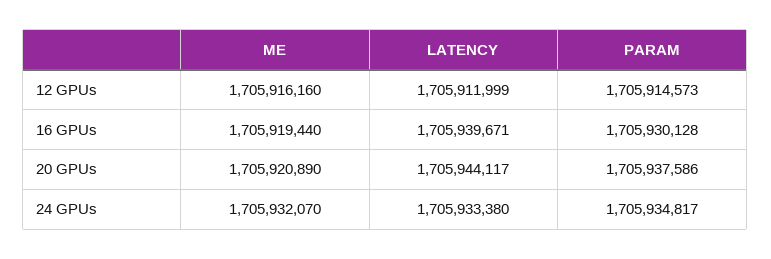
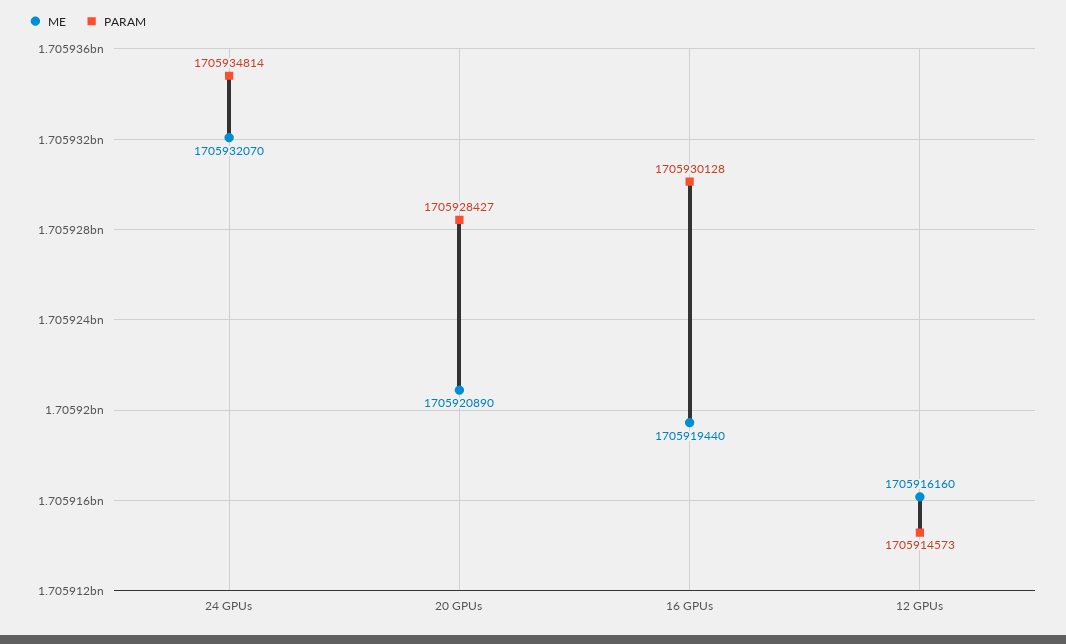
LATENCY, 12 GPUs: 1705911999 -> none
LATENCY, 16 GPUs: 1705939671 -> none
LATENCY, 20 GPUs: 1705944117 -> none
PARAM, 20 GPUs: 1705937586 -> 1705928427
LATENCY, 24 GPUs: 1705933380 -> none
PARAM, 24 GPUs: 1705934817 -> 1705934814

